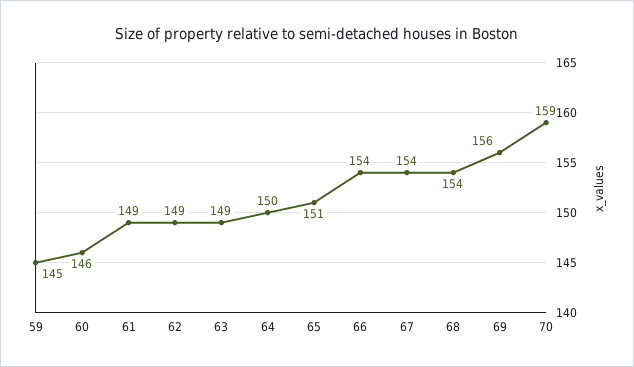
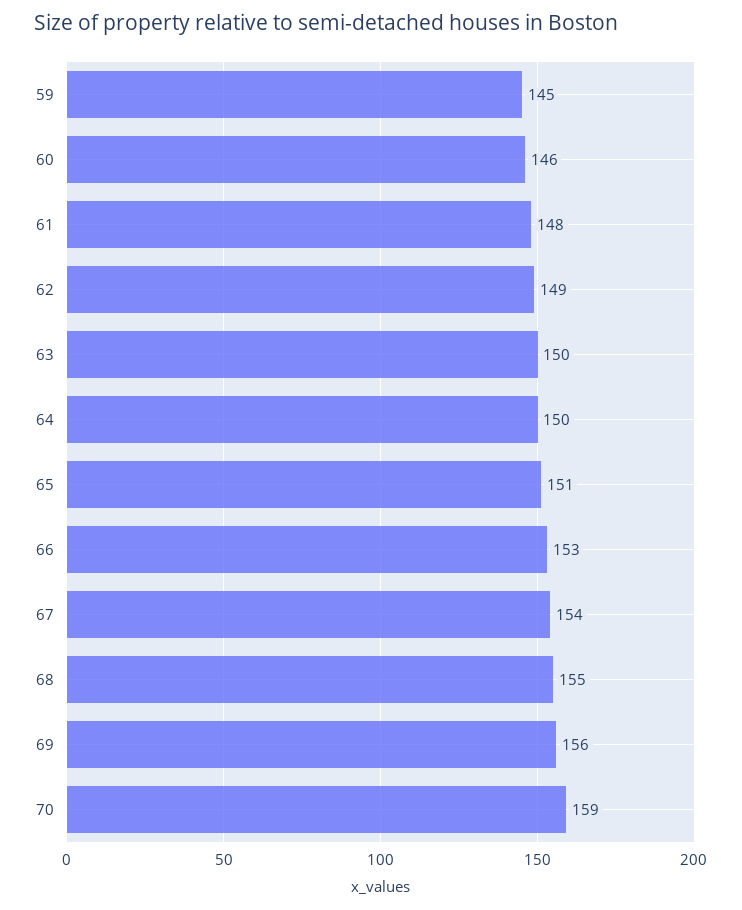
61: 149 -> 148
63: 149 -> 150
66: 154 -> 153
68: 154 -> 155

